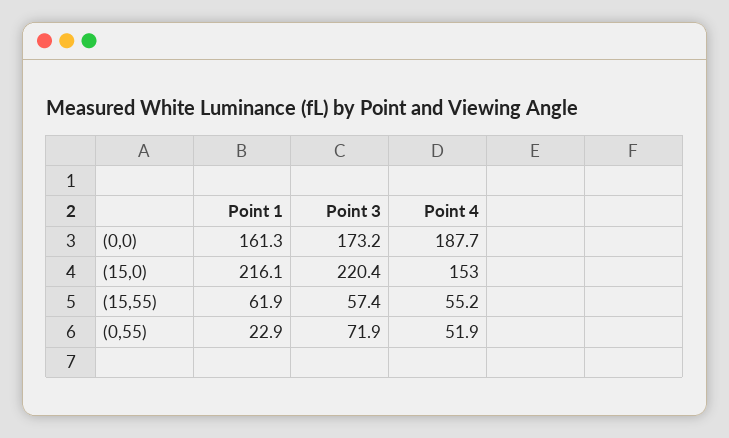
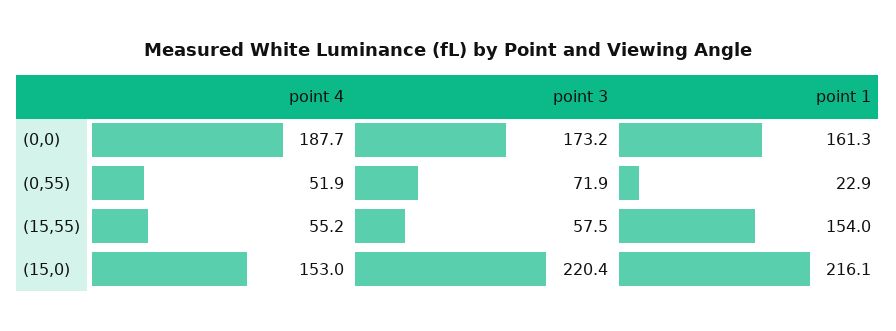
Point 1, (15,55): 61.9 -> 154
Point 3, (15,55): 57.4 -> 57.5

